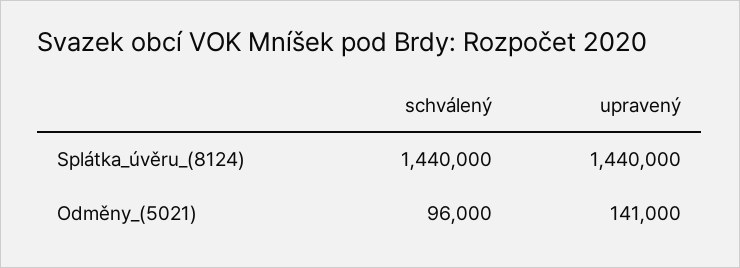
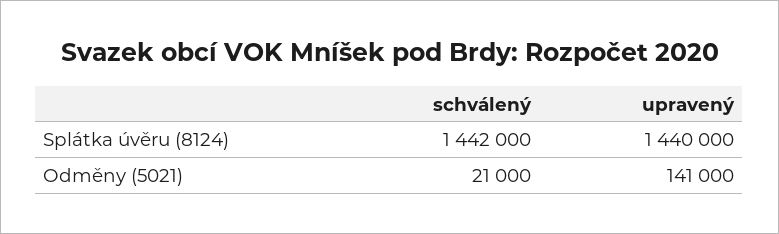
schválený, Splátka_úvěru_(8124): 1440000 -> 1442000
schválený, Odměny_(5021): 96000 -> 21000

